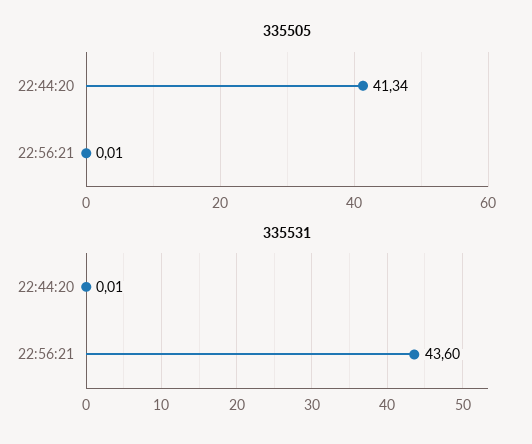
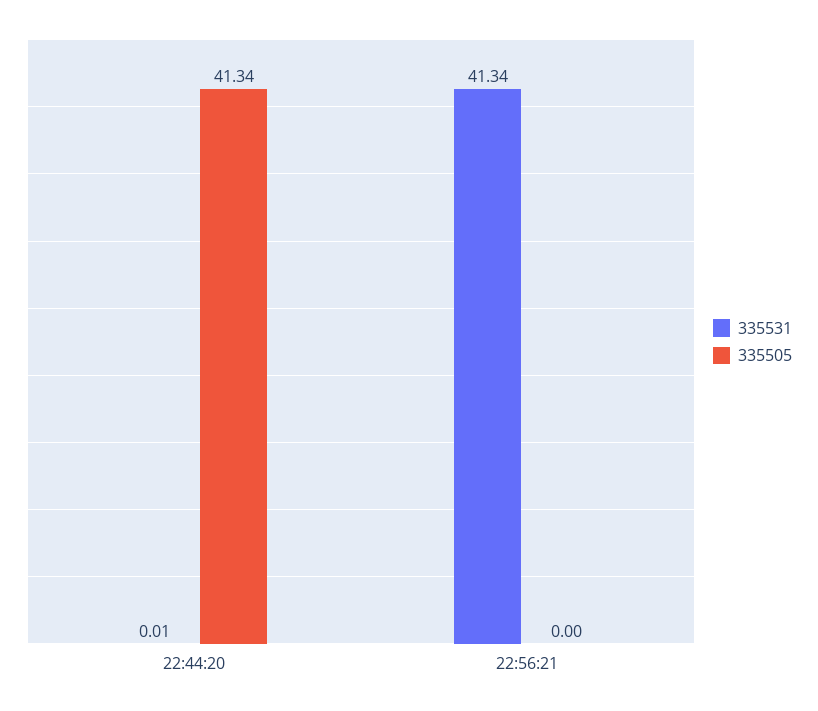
335505, 22:56:21: 0.01 -> 0
335531, 22:56:21: 43.6 -> 41.34

